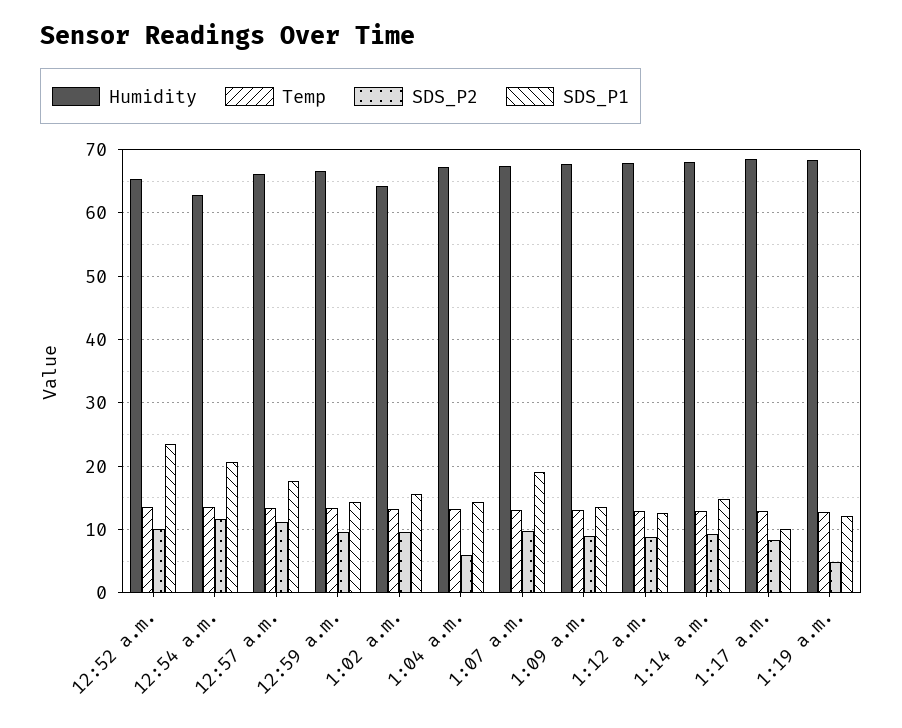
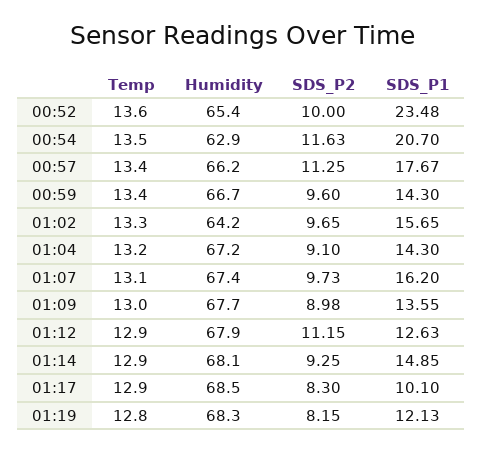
SDS_P2, 1:04 a.m.: 6 -> 9.1
SDS_P1, 1:07 a.m.: 19 -> 16.2
SDS_P2, 1:12 a.m.: 9 -> 11.15
SDS_P2, 1:19 a.m.: 5 -> 8.15

